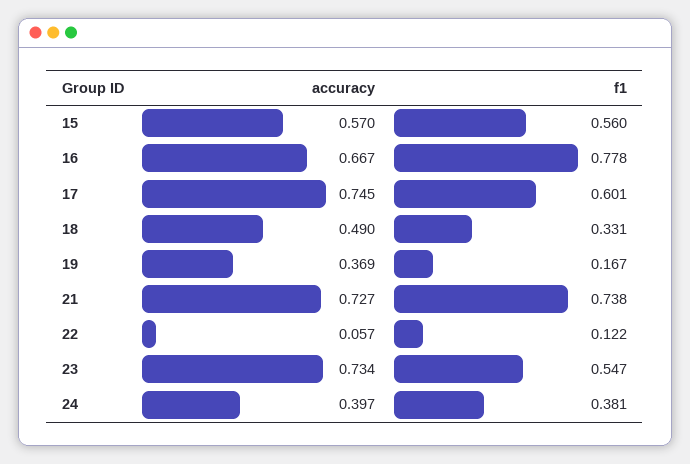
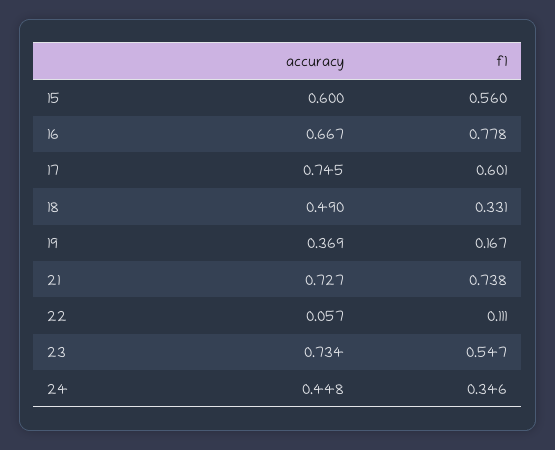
accuracy, 15: 0.57 -> 0.6
f1, 22: 0.122 -> 0.111
accuracy, 24: 0.397 -> 0.448
f1, 24: 0.381 -> 0.346

